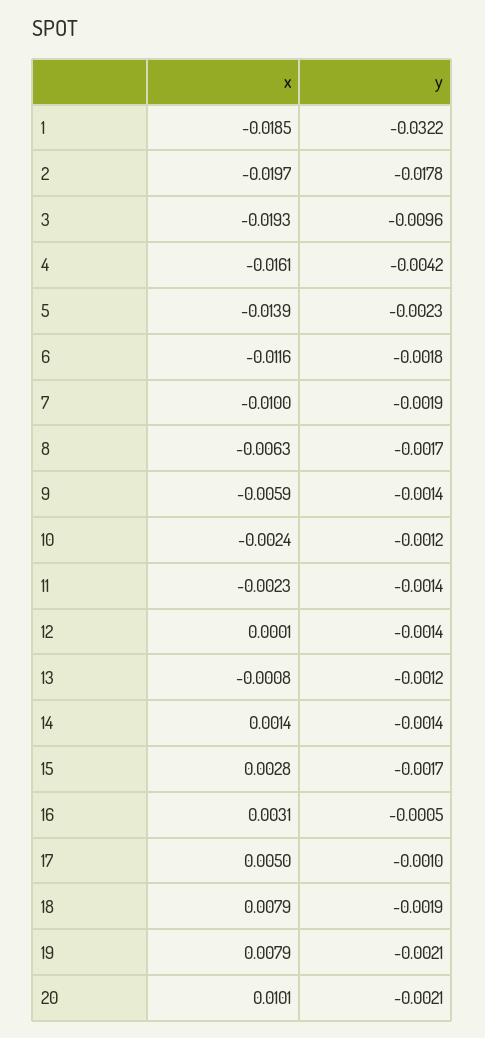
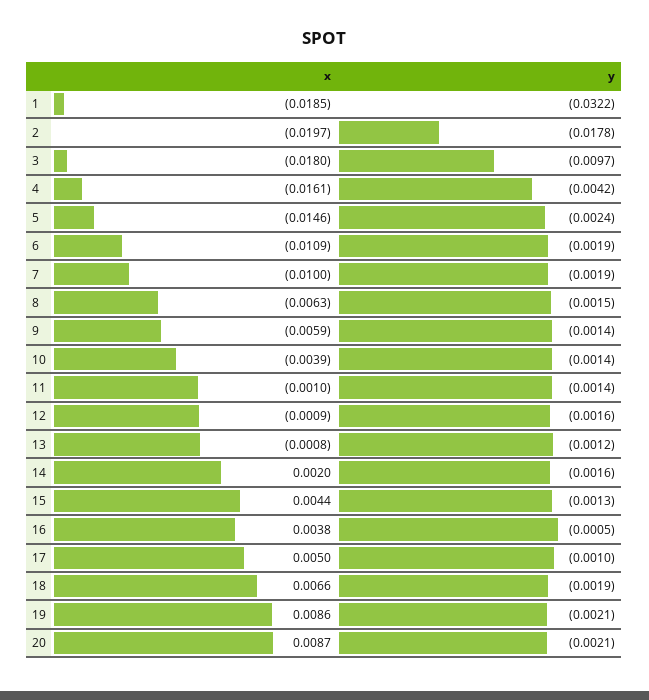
x, 3: -0.0193 -> -0.018
y, 3: -0.0096 -> -0.0097
x, 5: -0.0139 -> -0.0146
y, 5: -0.0023 -> -0.0024
x, 6: -0.0116 -> -0.0109
y, 6: -0.0018 -> -0.0019
y, 8: -0.0017 -> -0.0015
x, 10: -0.0024 -> -0.0039
y, 10: -0.0012 -> -0.0014
x, 11: -0.0023 -> -0.001
x, 12: 0.0001 -> -0.0009
y, 12: -0.0014 -> -0.0016
x, 14: 0.0014 -> 0.002
y, 14: -0.0014 -> -0.0016
x, 15: 0.0028 -> 0.0044
y, 15: -0.0017 -> -0.0013
x, 16: 0.0031 -> 0.0038
x, 18: 0.0079 -> 0.0066
x, 19: 0.0079 -> 0.0086
x, 20: 0.0101 -> 0.0087

